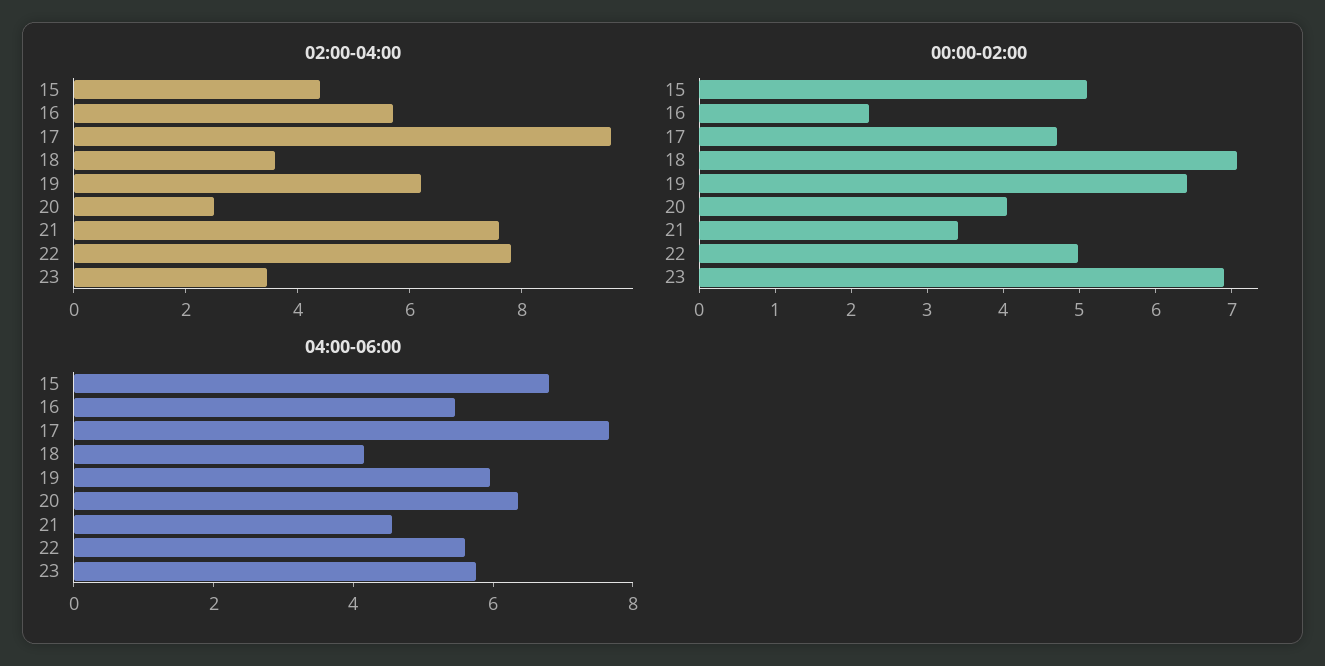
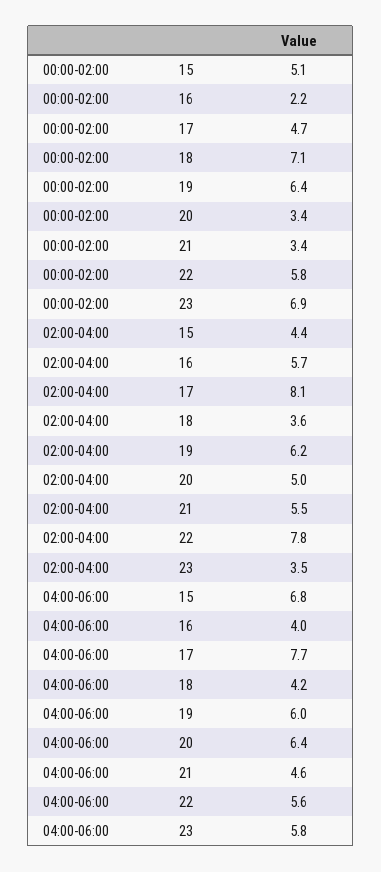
02:00-04:00, 17: 9.5 -> 8.1
02:00-04:00, 20: 2.5 -> 5
02:00-04:00, 21: 7.5 -> 5.5
00:00-02:00, 20: 4 -> 3.4
00:00-02:00, 22: 5 -> 5.8
04:00-06:00, 16: 5.5 -> 4

